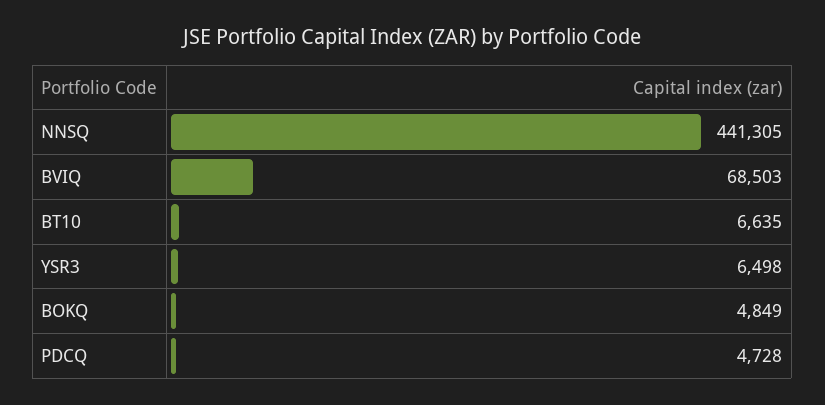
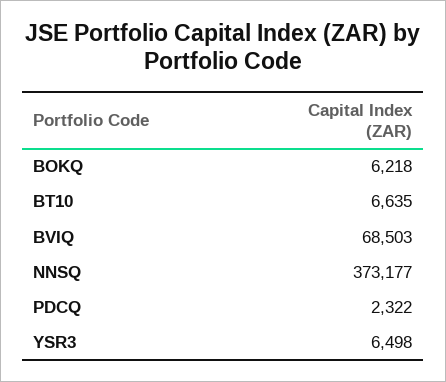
NNSQ: 441305 -> 373177
BOKQ: 4849 -> 6218
PDCQ: 4728 -> 2322

